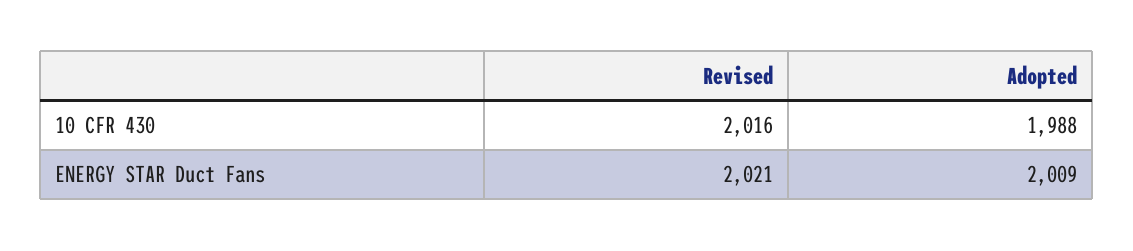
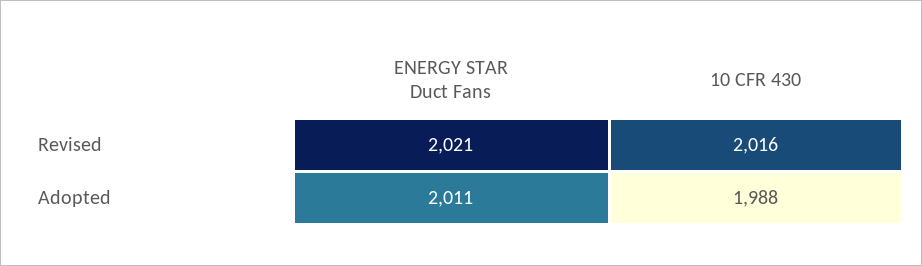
Adopted, ENERGY STAR Duct Fans: 2009 -> 2011

